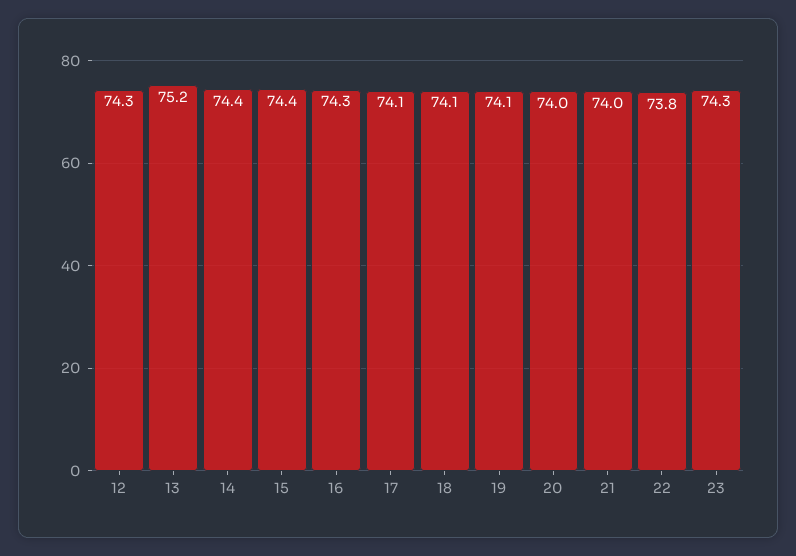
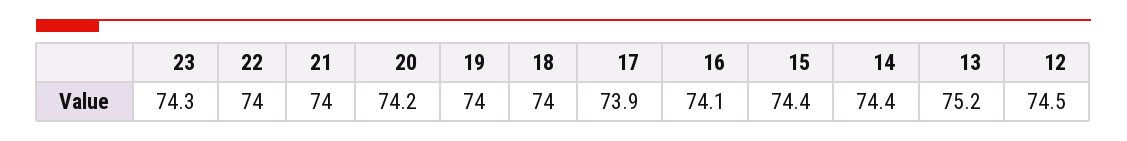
12: 74.3 -> 74.5
16: 74.3 -> 74.1
17: 74.1 -> 73.9
18: 74.1 -> 74
19: 74.1 -> 74
20: 74 -> 74.2
22: 73.8 -> 74

